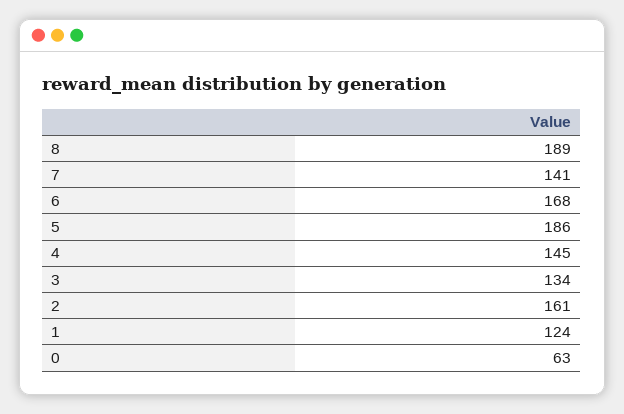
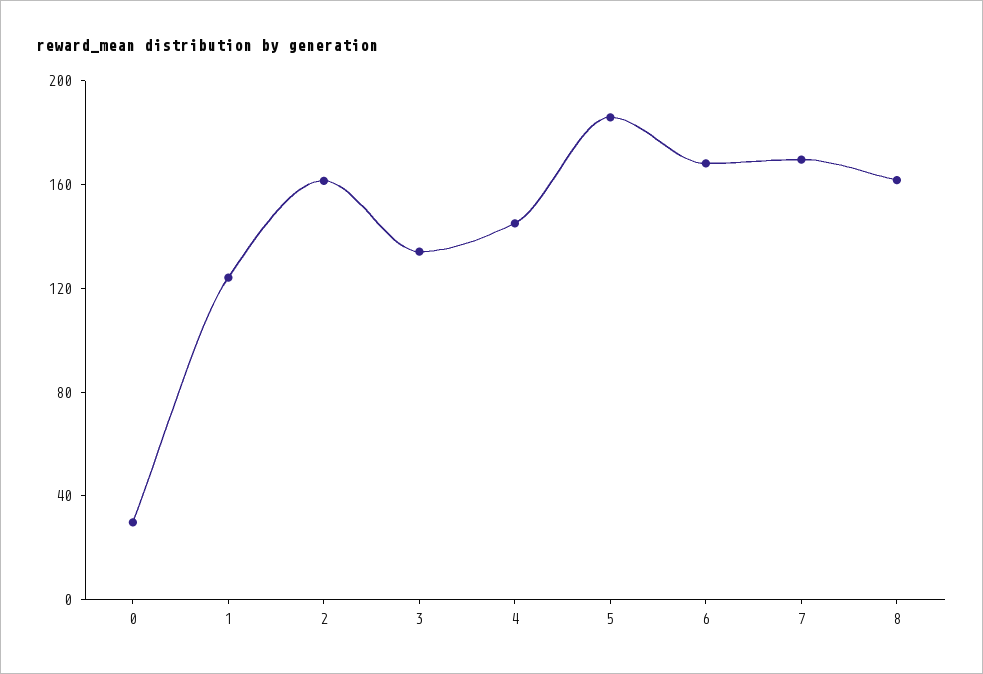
8: 189 -> 160
7: 141 -> 170
0: 63 -> 30

